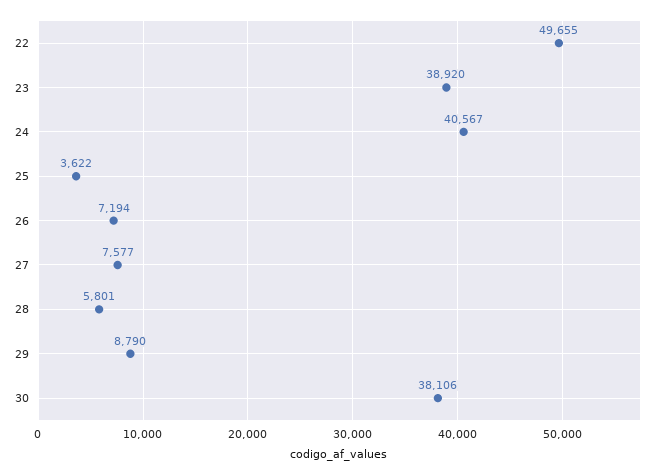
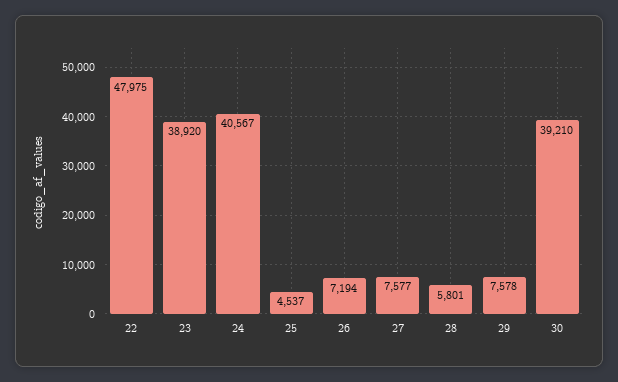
22: 49655 -> 47975
25: 3622 -> 4537
29: 8790 -> 7578
30: 38106 -> 39210

